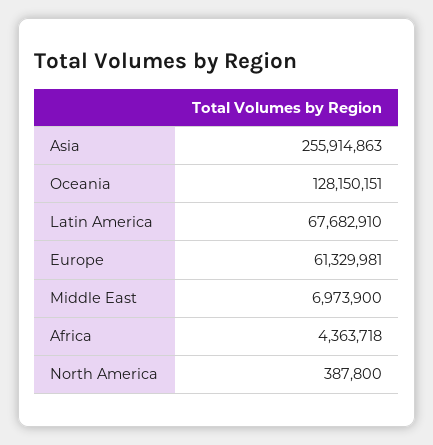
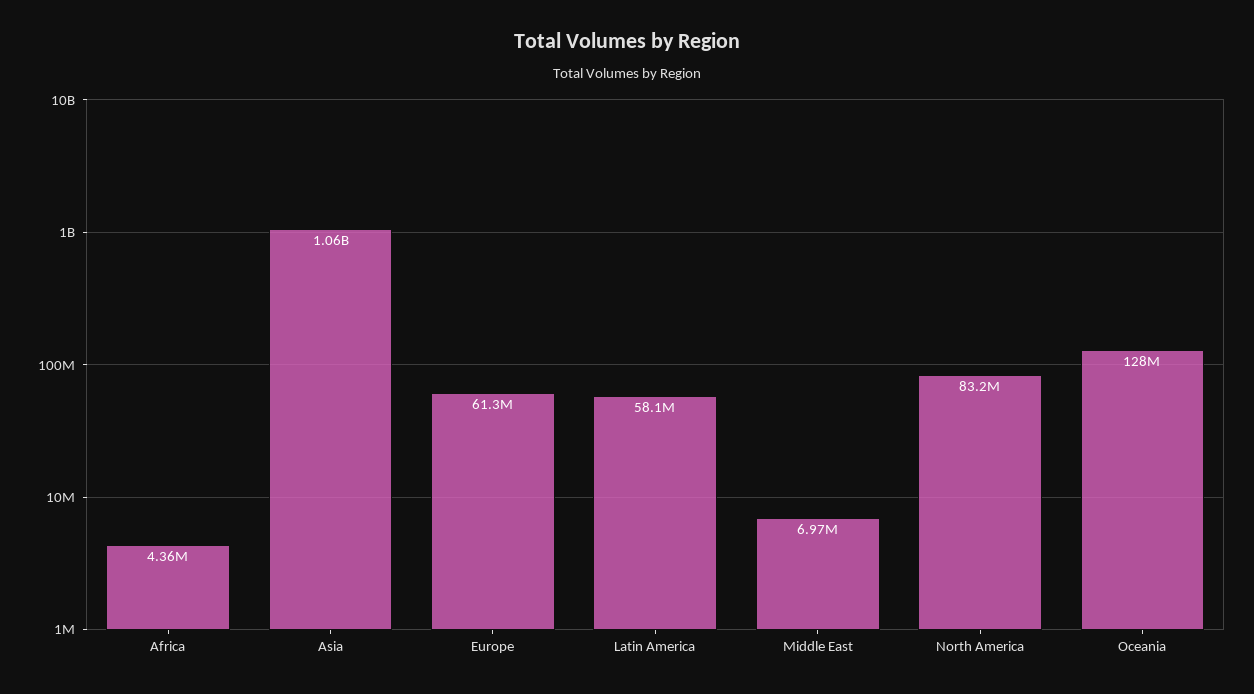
Asia: 255914863 -> 1060000000
Latin America: 67682910 -> 58100000
North America: 387800 -> 83200000

